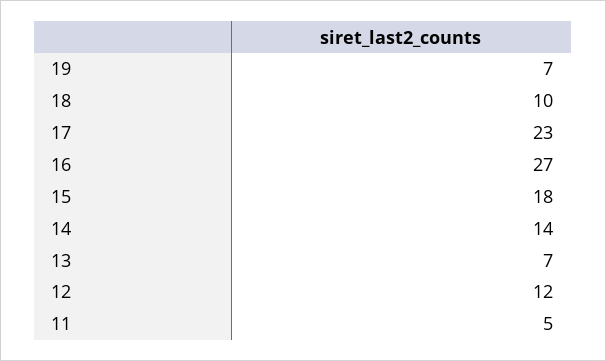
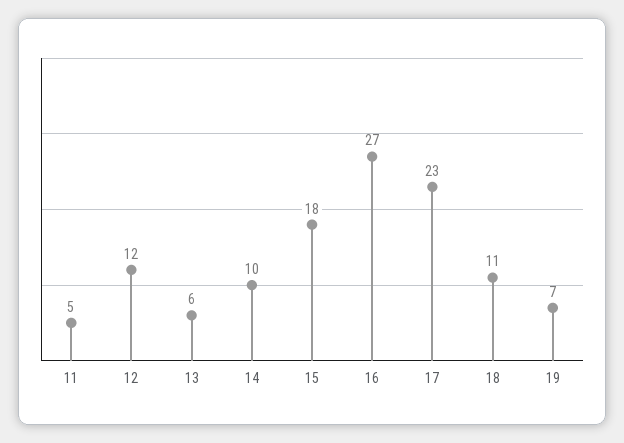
18: 10 -> 11
14: 14 -> 10
13: 7 -> 6

